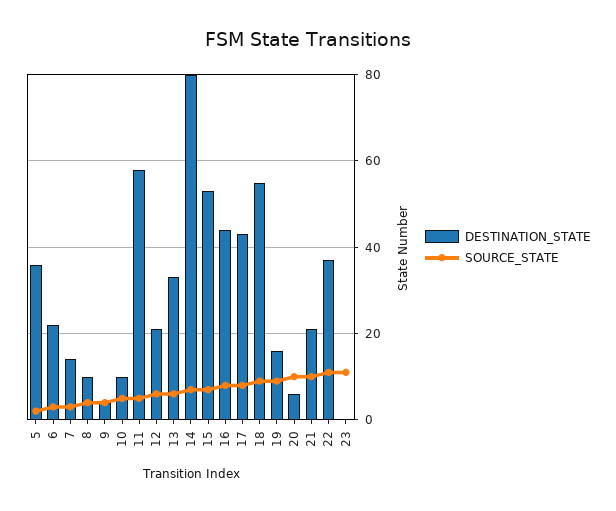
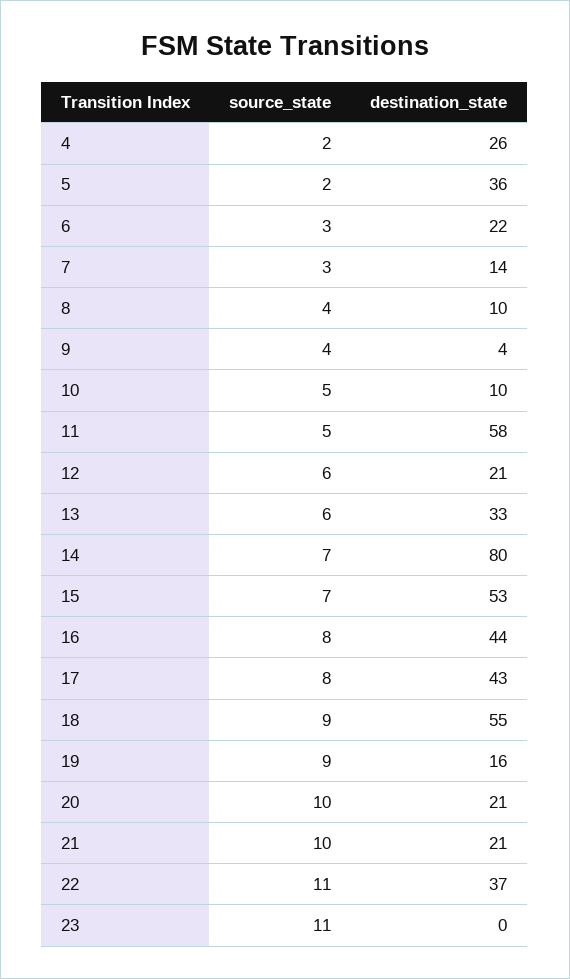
DESTINATION_STATE, 20: 5 -> 21
SOURCE_STATE, 4: none -> 2
DESTINATION_STATE, 4: none -> 26

